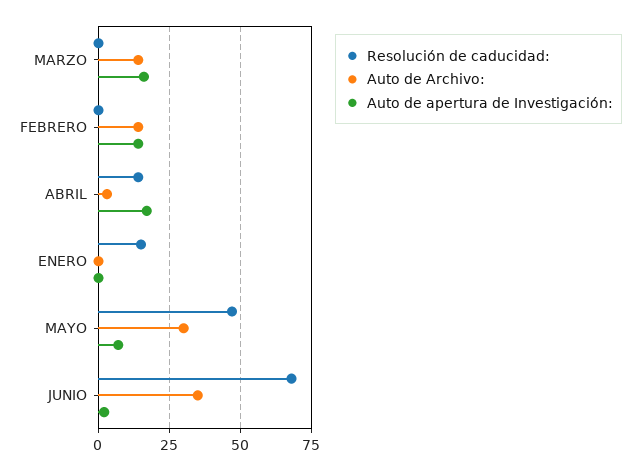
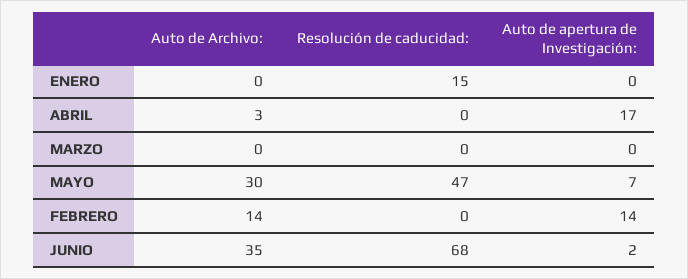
Auto de Archivo:, MARZO: 15 -> 0
Auto de apertura de Investigación:, MARZO: 15 -> 0
Resolución de caducidad:, ABRIL: 15 -> 0

